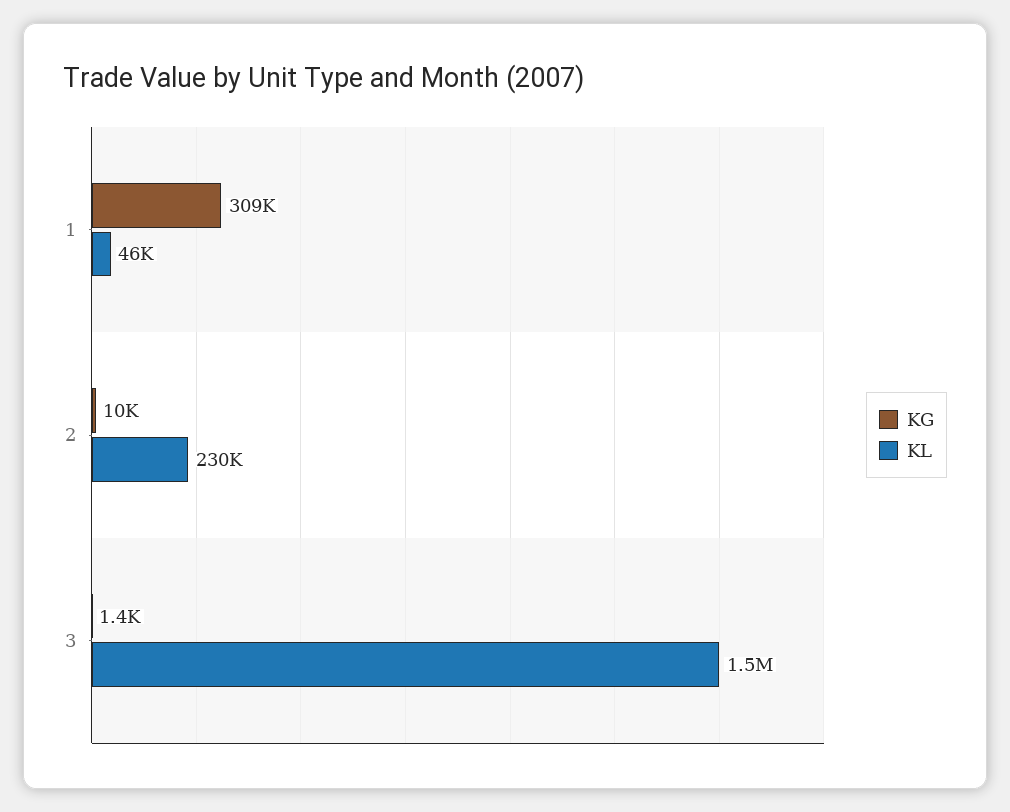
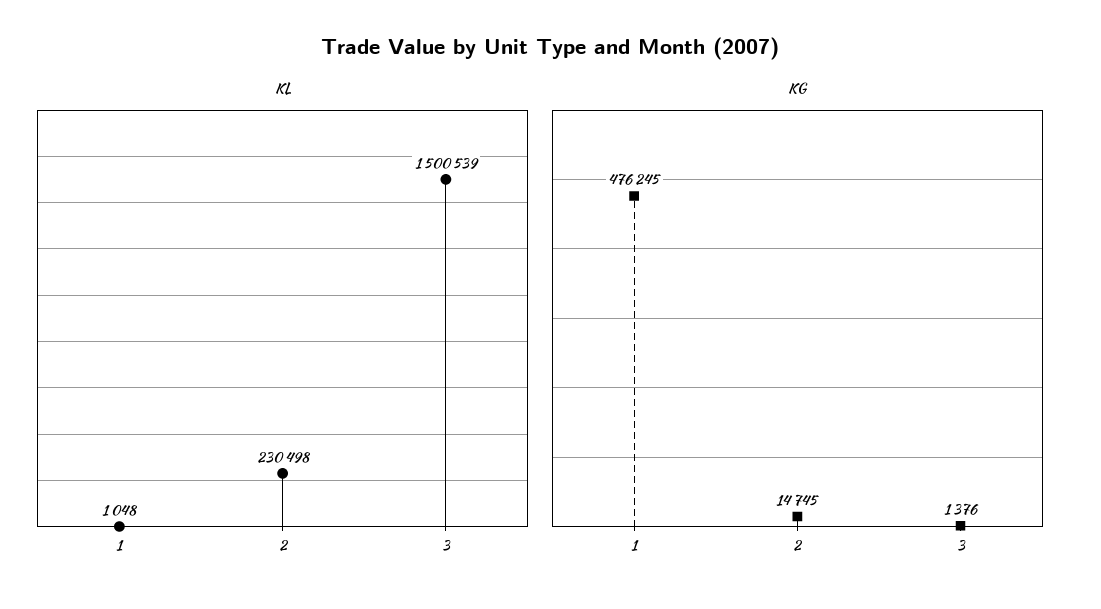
KG, 1: 309000 -> 476245
KL, 1: 46000 -> 1048
KG, 2: 10000 -> 14745

